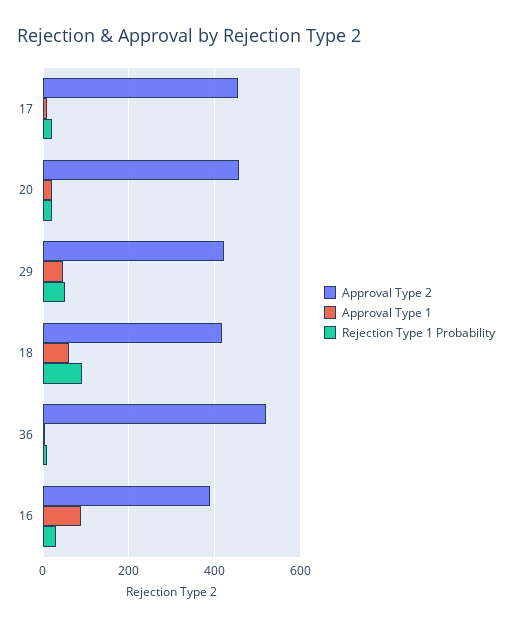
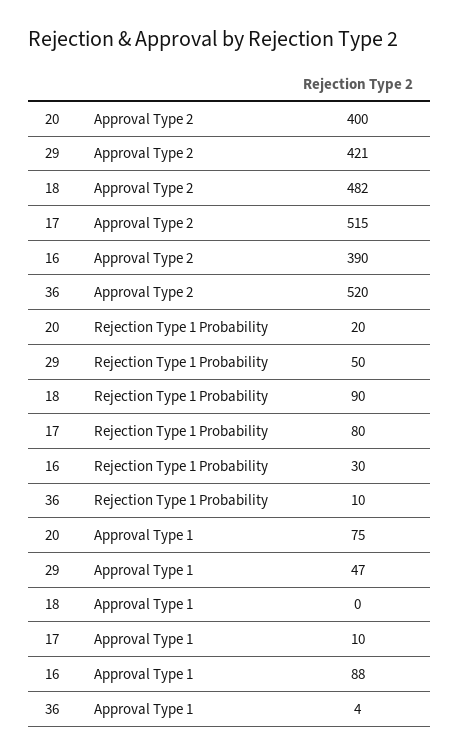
Approval Type 2, 17: 460 -> 515
Rejection Type 1 Probability, 17: 20 -> 80
Approval Type 2, 20: 460 -> 400
Approval Type 1, 20: 20 -> 75
Approval Type 2, 18: 420 -> 482
Approval Type 1, 18: 60 -> 0

